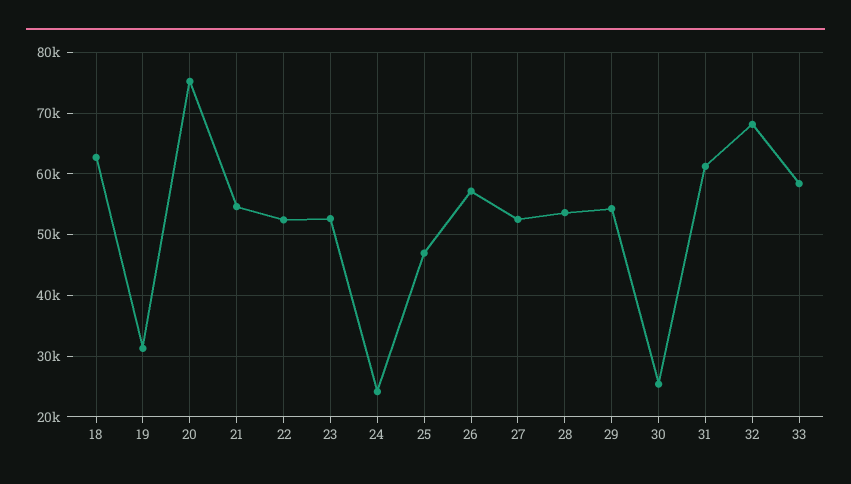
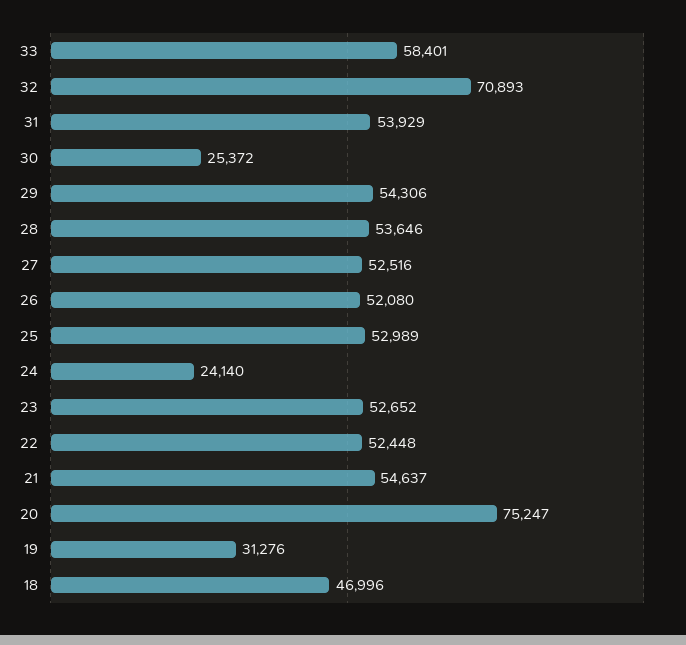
18: 63000 -> 46996
25: 47000 -> 52989
26: 57000 -> 52080
31: 61000 -> 53929
32: 68000 -> 70893

